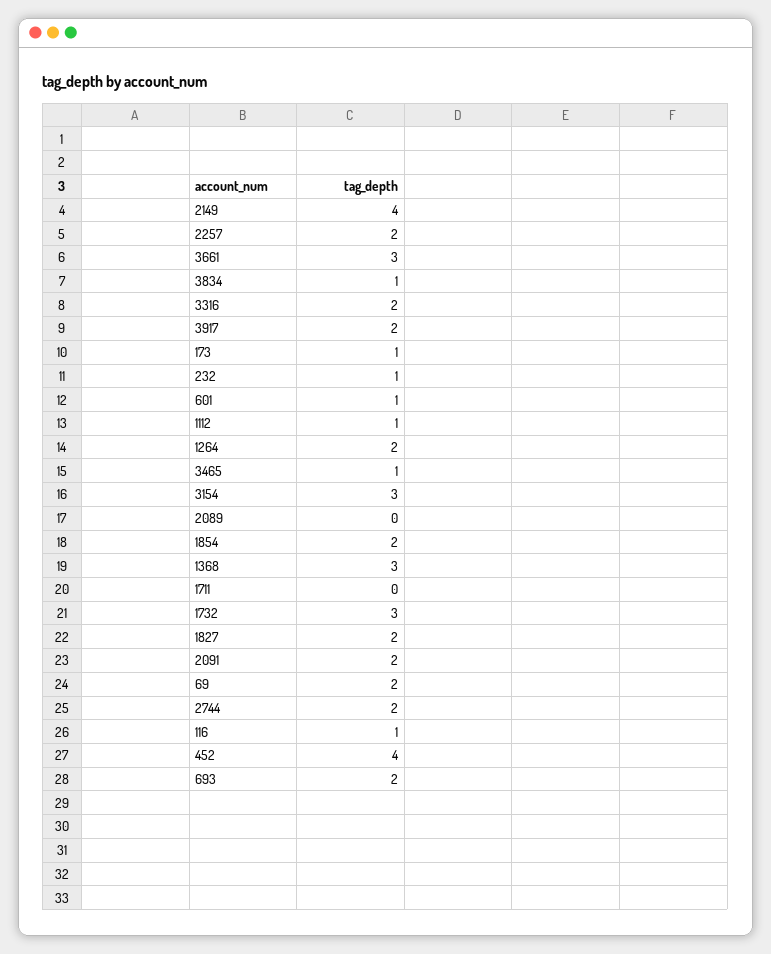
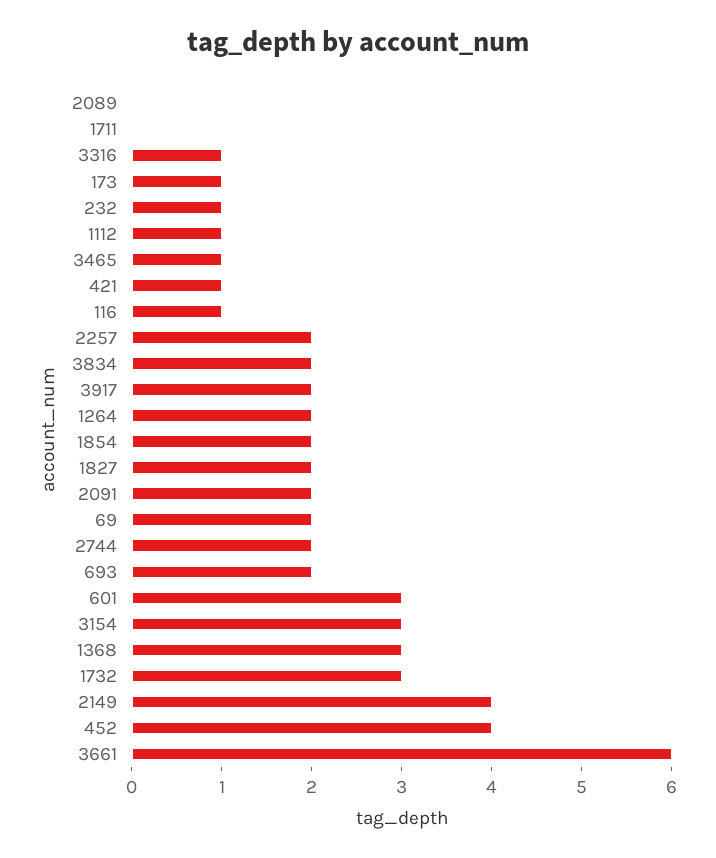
3661: 3 -> 6
3834: 1 -> 2
3316: 2 -> 1
601: 1 -> 3
421: none -> 1

